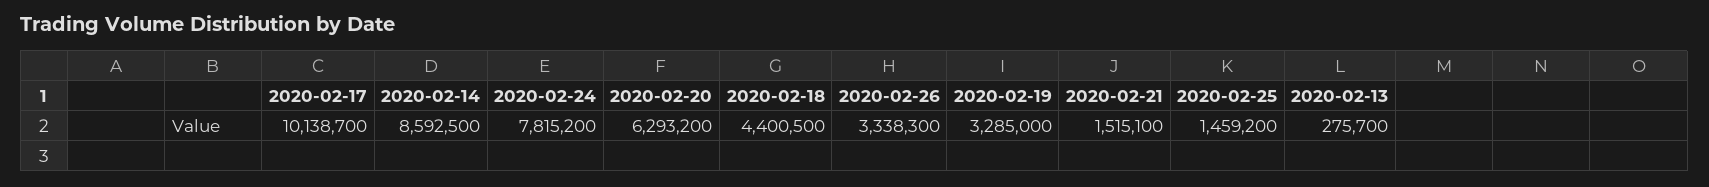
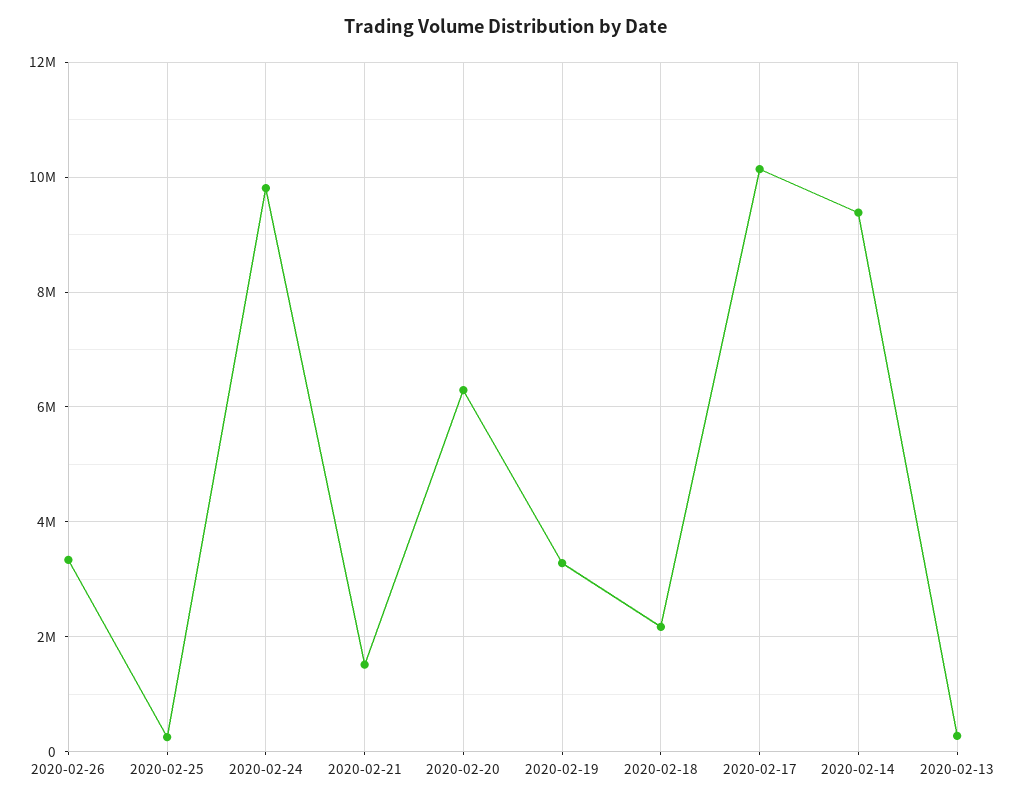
2020-02-14: 8592500 -> 9400000
2020-02-24: 7815200 -> 9800000
2020-02-18: 4400500 -> 2200000
2020-02-25: 1459200 -> 200000

